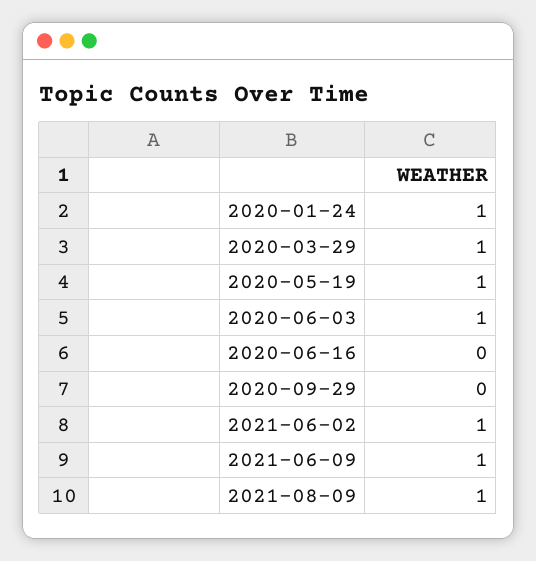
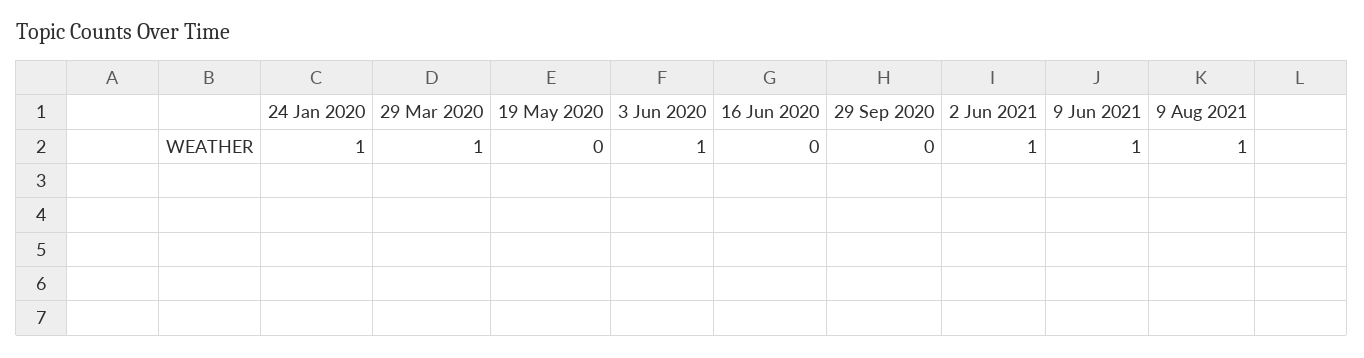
2020-05-19: 1 -> 0

